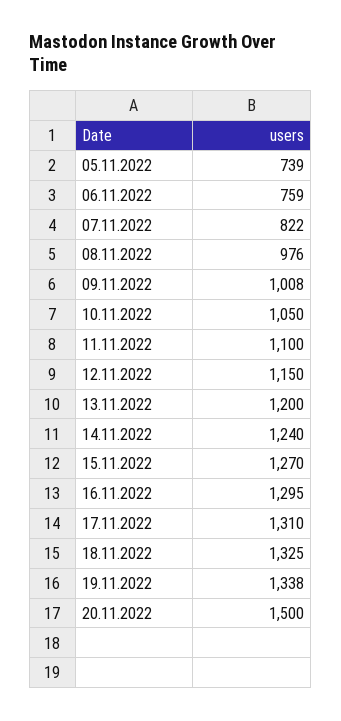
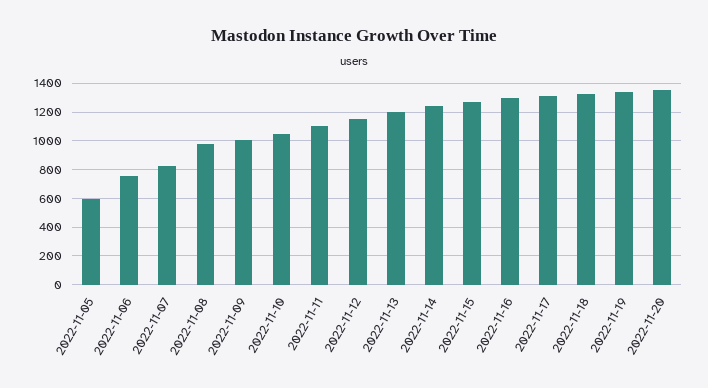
05.11.2022: 739 -> 600
20.11.2022: 1500 -> 1350

